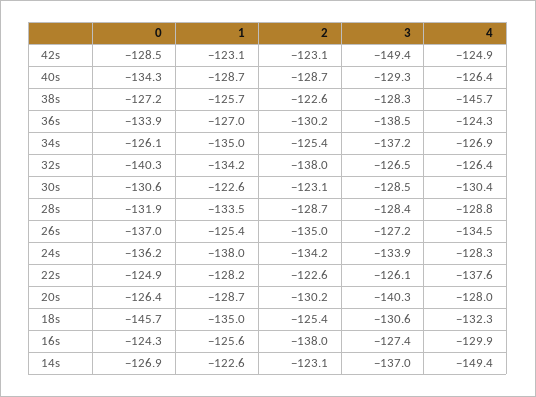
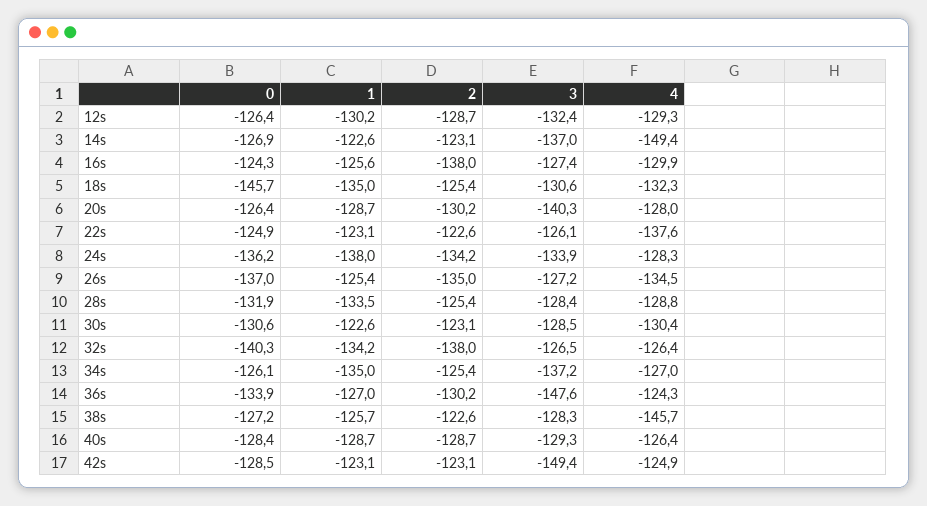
0, 40s: -134.3 -> -128.4
3, 36s: -138.5 -> -147.6
4, 34s: -126.9 -> -127
2, 28s: -128.7 -> -125.4
1, 22s: -128.2 -> -123.1
0, 12s: none -> -126.4
1, 12s: none -> -130.2
2, 12s: none -> -128.7
3, 12s: none -> -132.4
4, 12s: none -> -129.3

